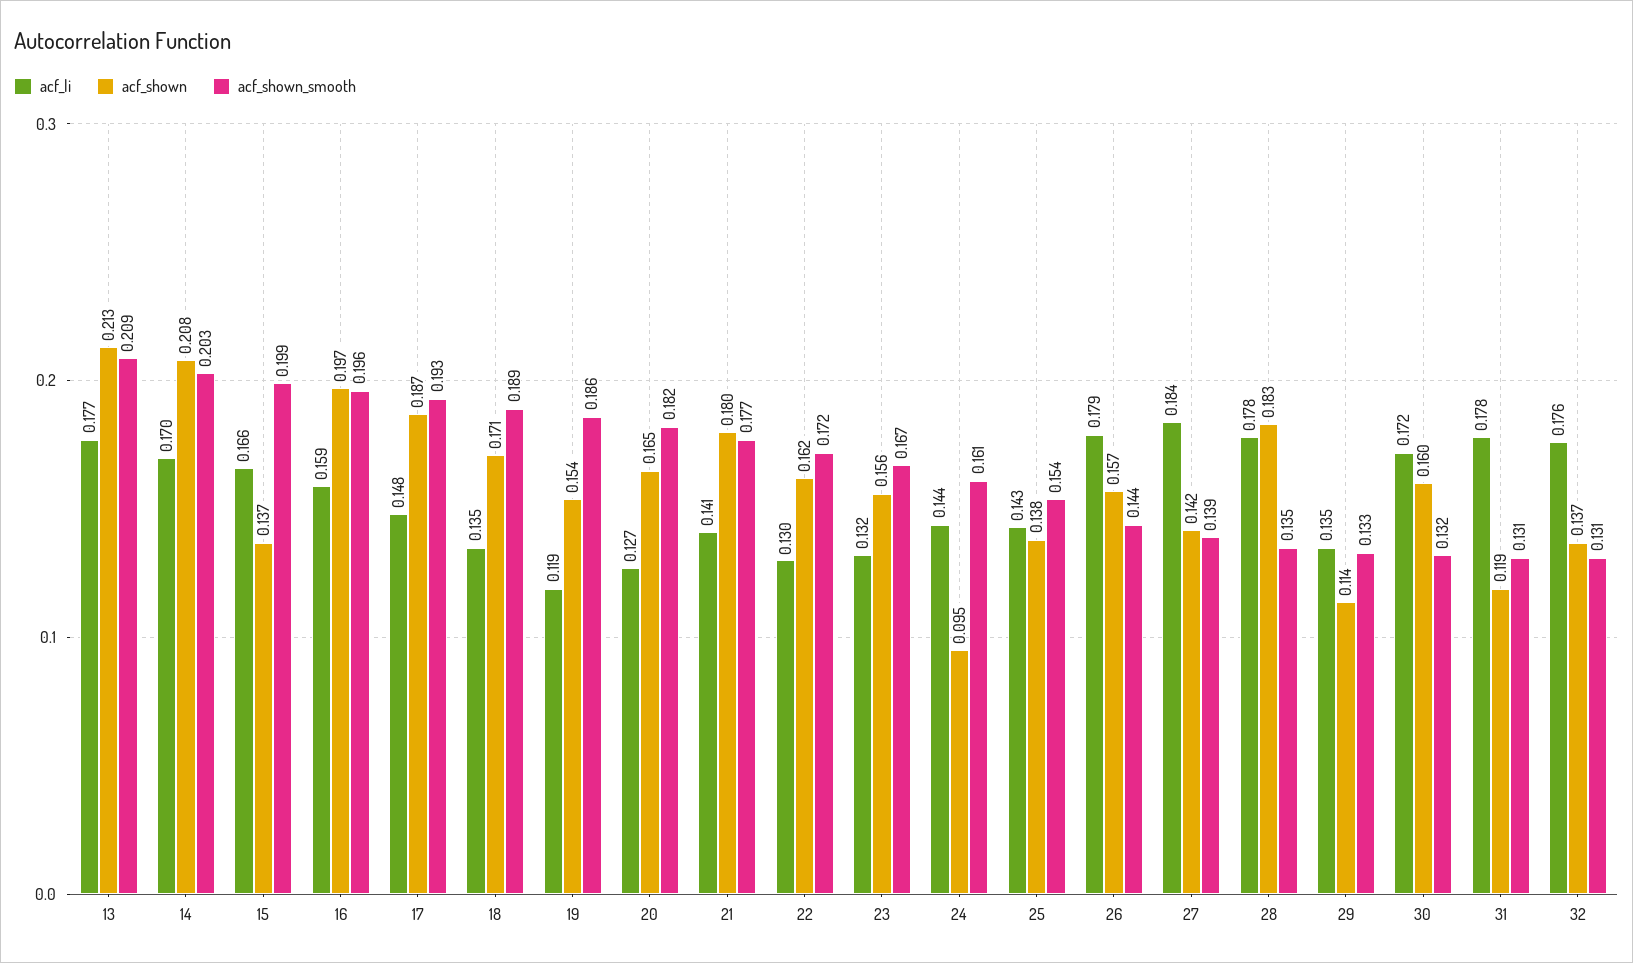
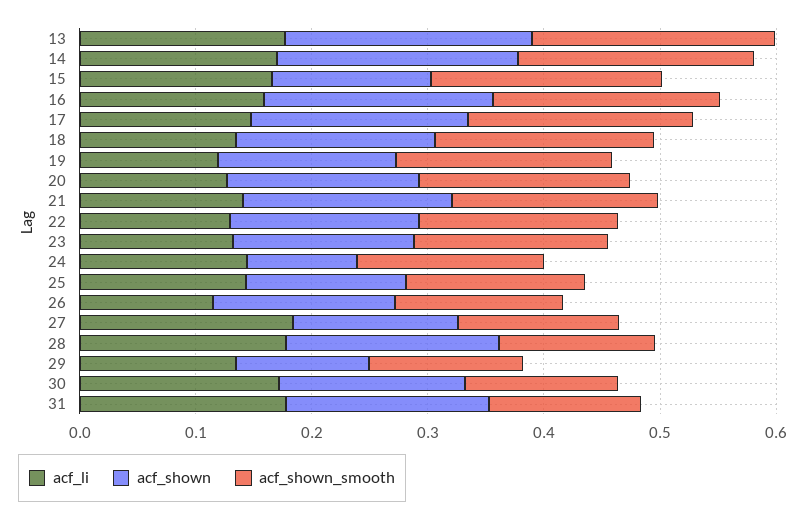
acf_li, 26: 0.179 -> 0.12
acf_shown, 31: 0.119 -> 0.18
acf_li, 32: 0.176 -> none
acf_shown, 32: 0.137 -> none
acf_shown_smooth, 32: 0.131 -> none

